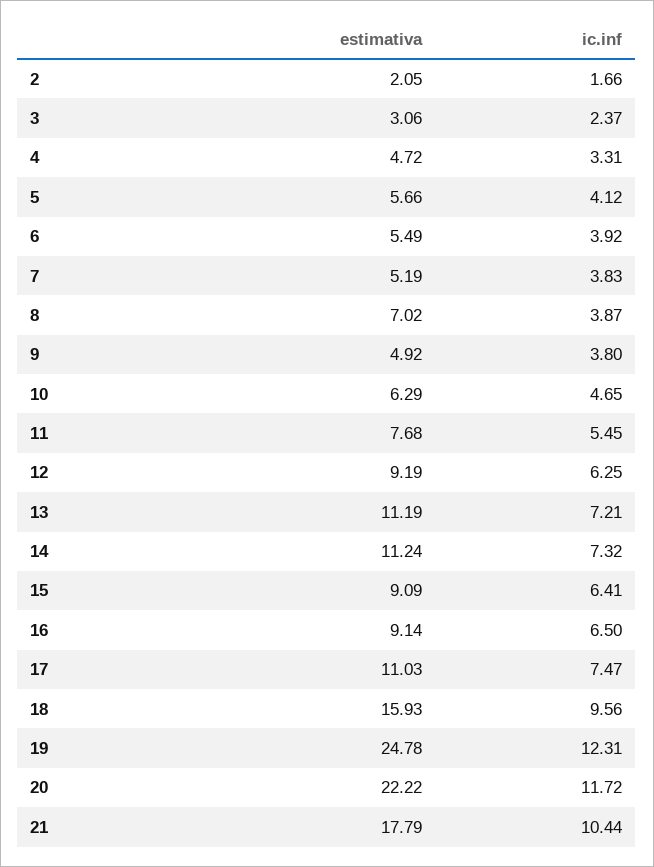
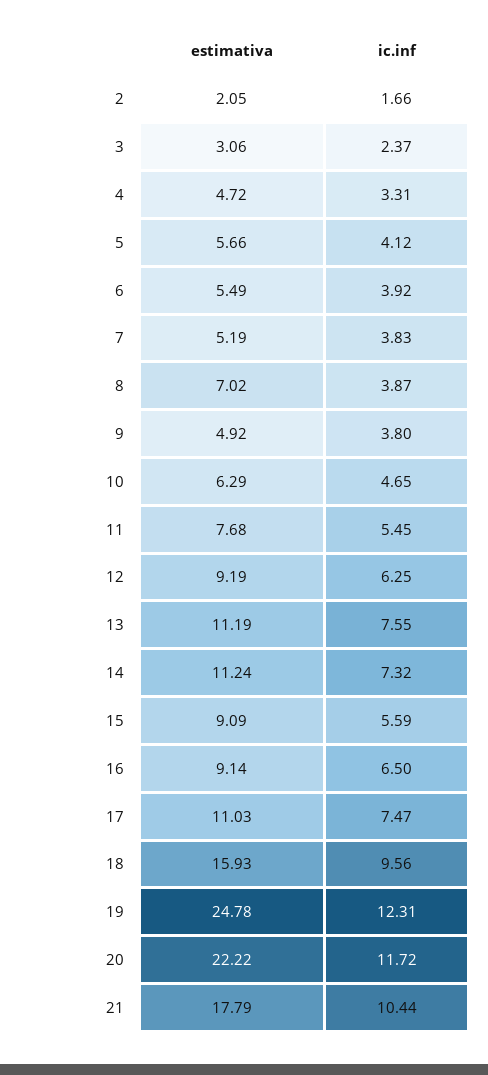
ic.inf, 13: 7.21 -> 7.55
ic.inf, 15: 6.41 -> 5.59

